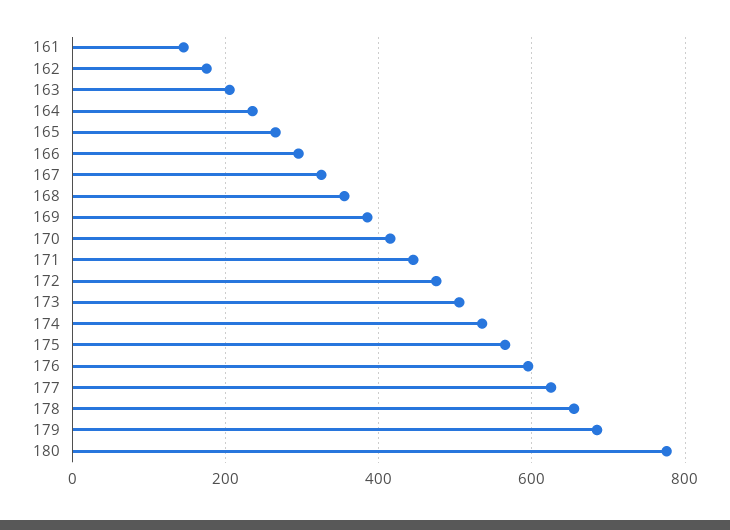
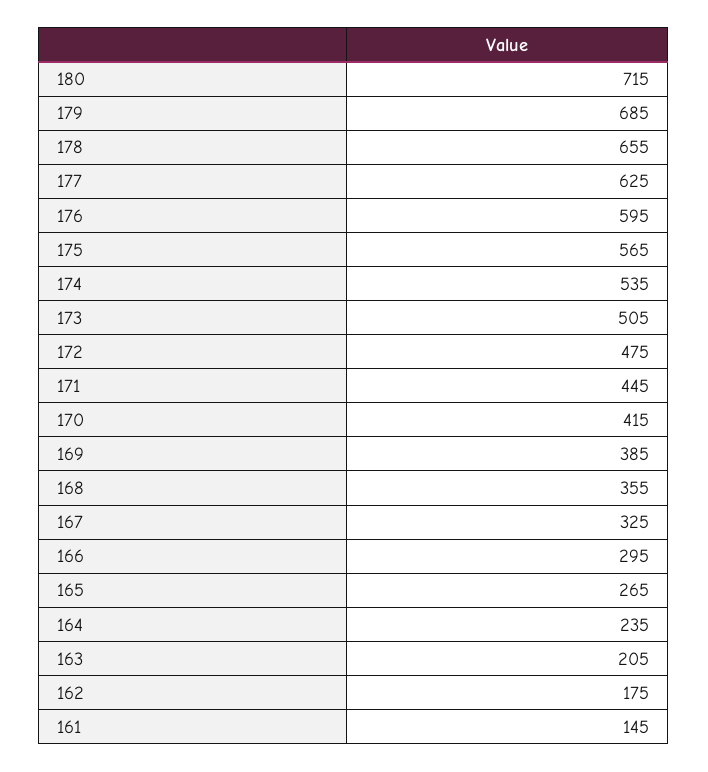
180: 780 -> 715

